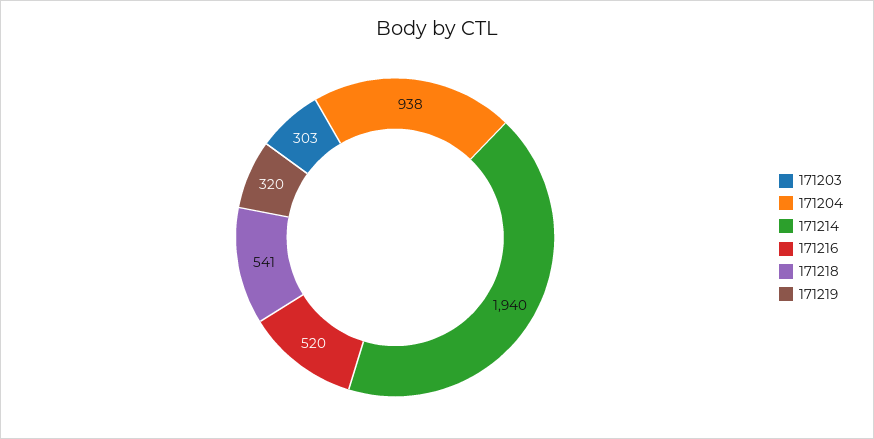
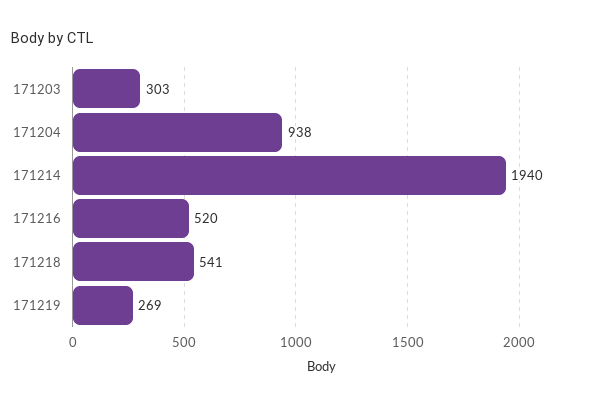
171219: 320 -> 269

